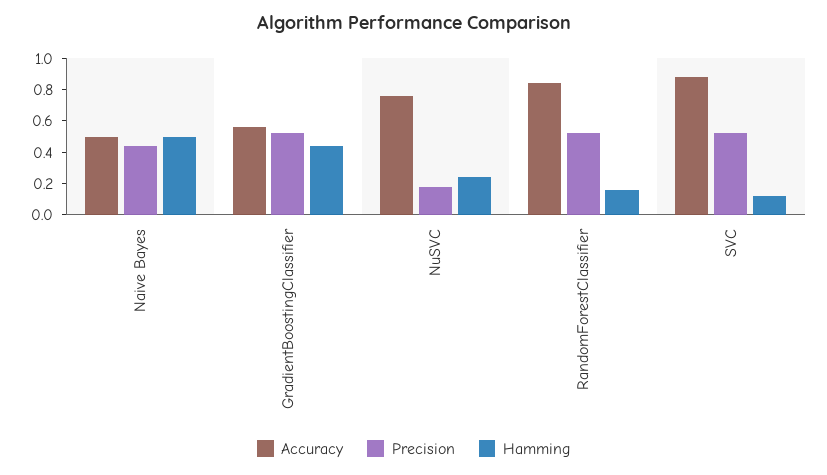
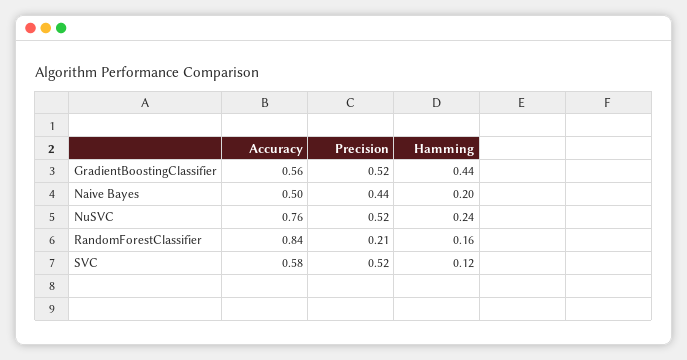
Hamming, Naive Bayes: 0.5 -> 0.2
Precision, NuSVC: 0.2 -> 0.52
Precision, RandomForestClassifier: 0.5 -> 0.21
Accuracy, SVC: 0.9 -> 0.58

